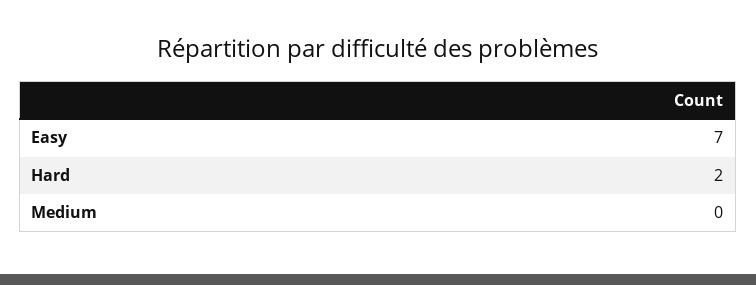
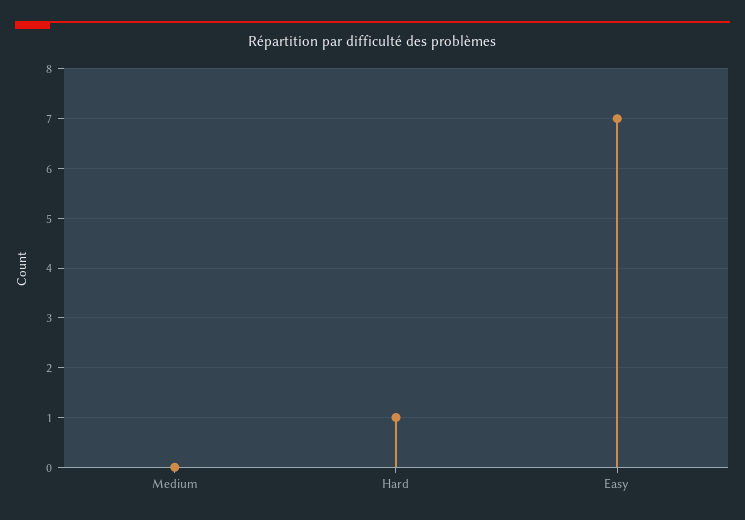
Hard: 2 -> 1

